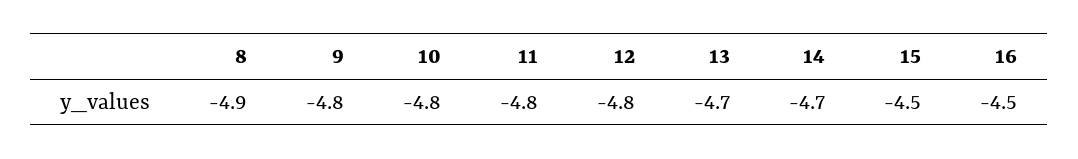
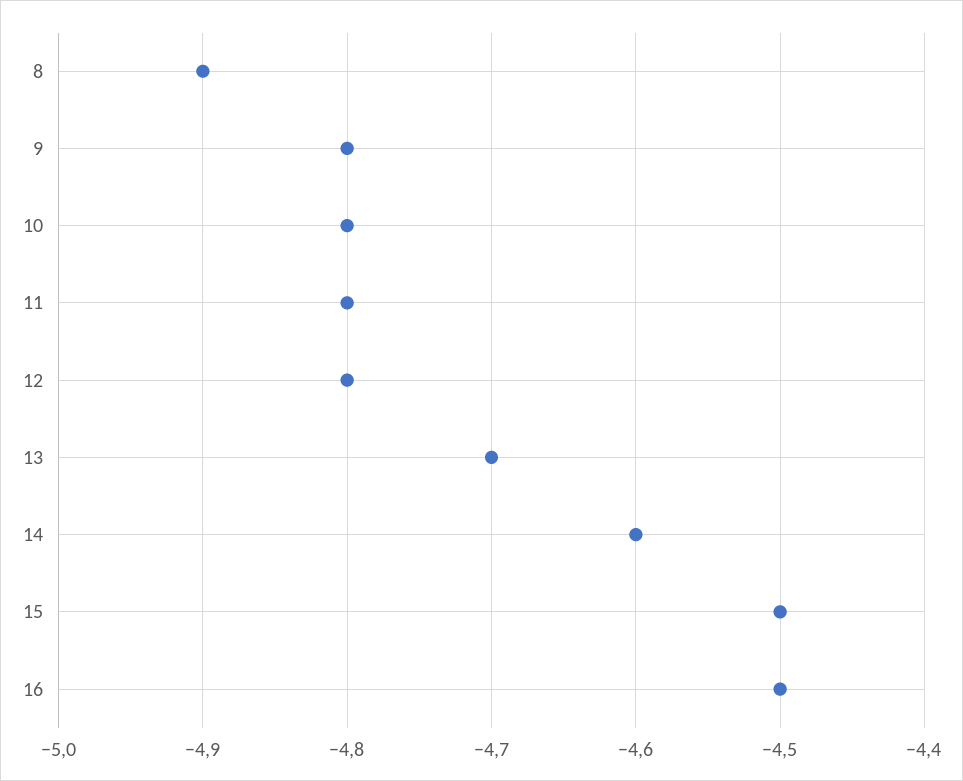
14: -4.7 -> -4.6

